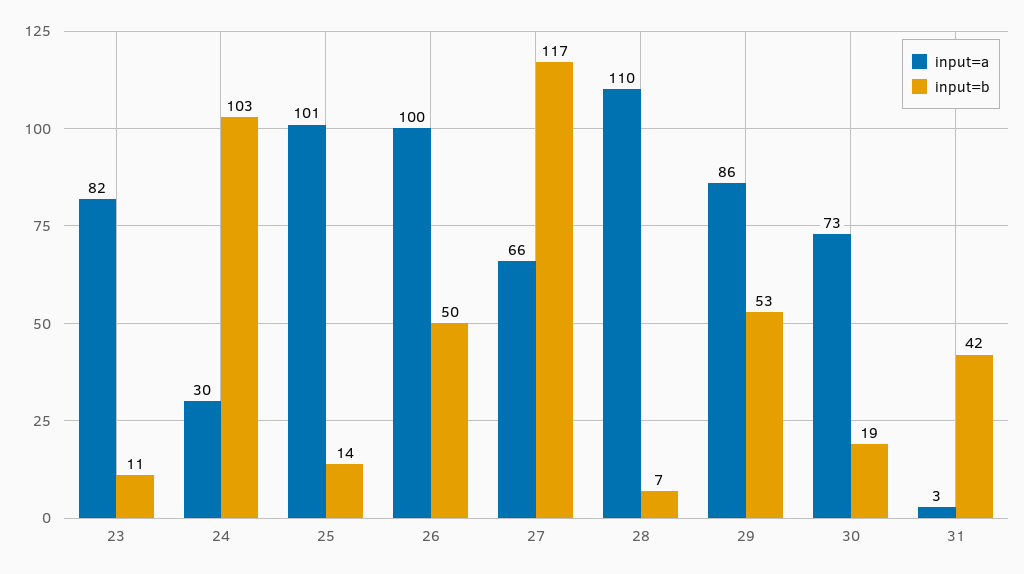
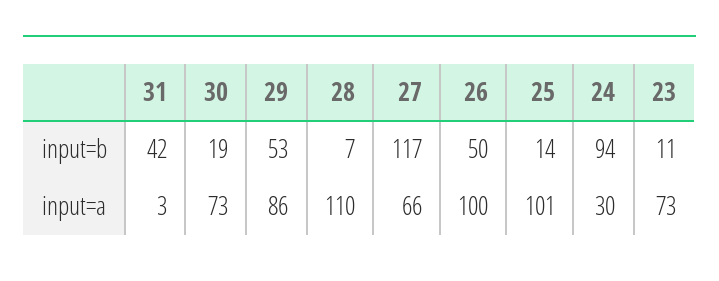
input=a, 23: 82 -> 73
input=b, 24: 103 -> 94

